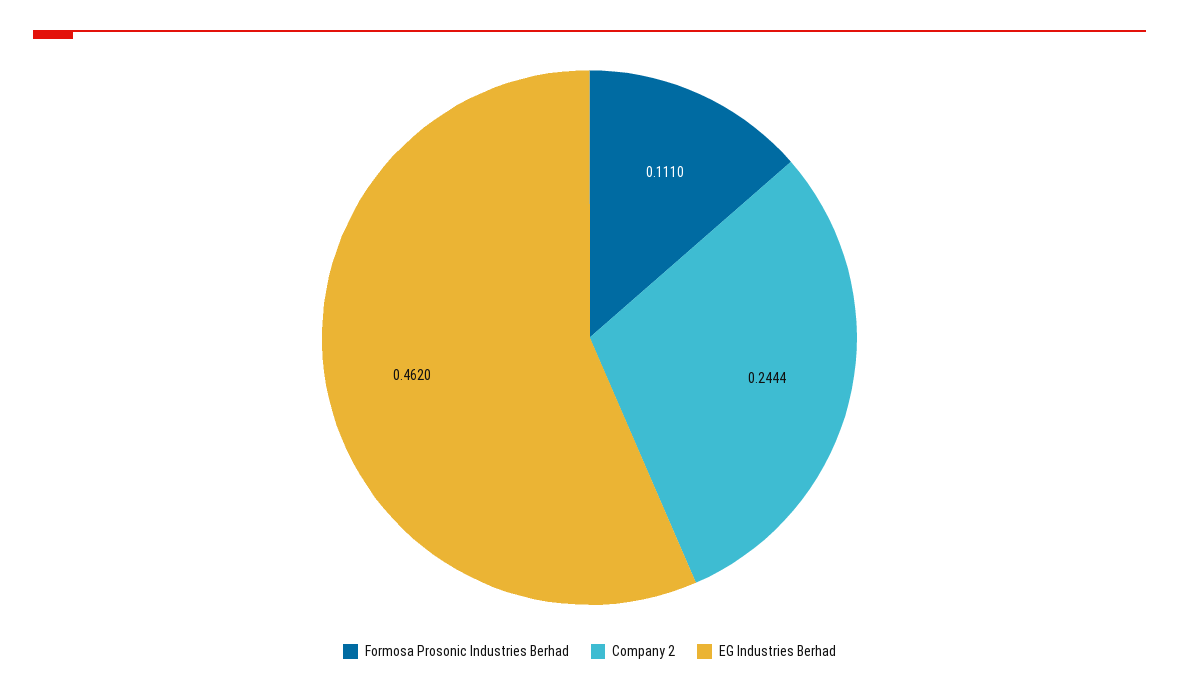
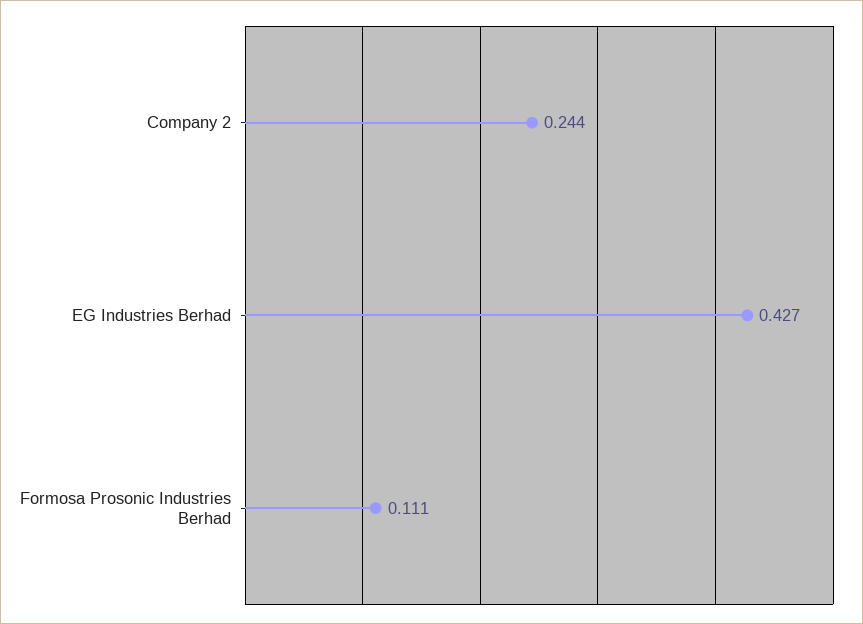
EG Industries Berhad: 0.462 -> 0.427

